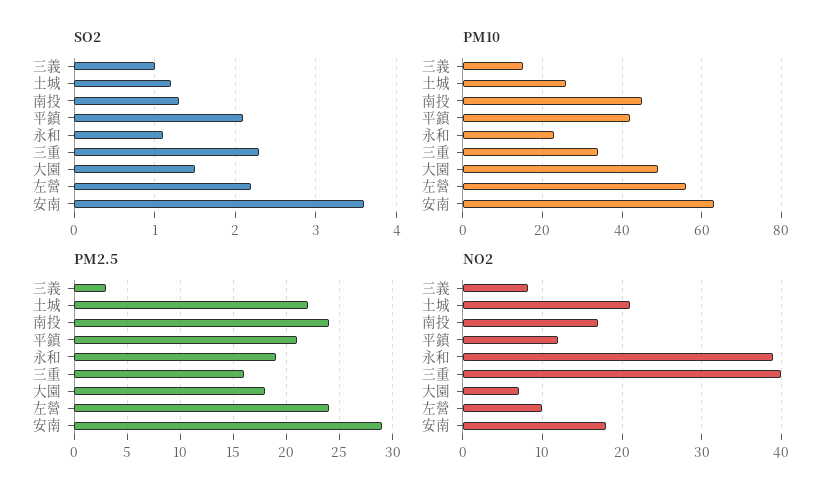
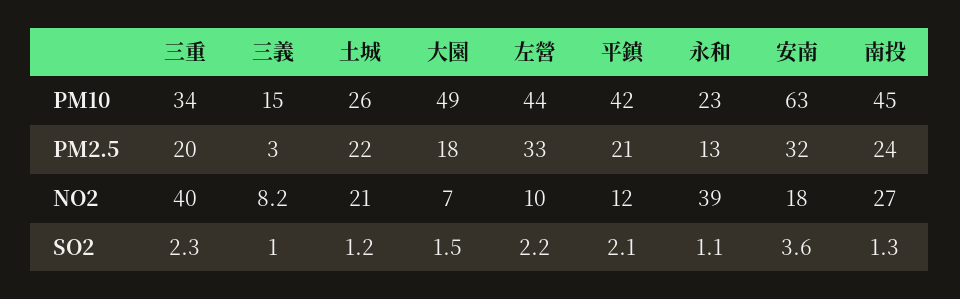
PM10, 左營: 55 -> 44
PM2.5, 永和: 19 -> 13
PM2.5, 三重: 16 -> 20
PM2.5, 左營: 24 -> 33
PM2.5, 安南: 29 -> 32
NO2, 南投: 17 -> 27

